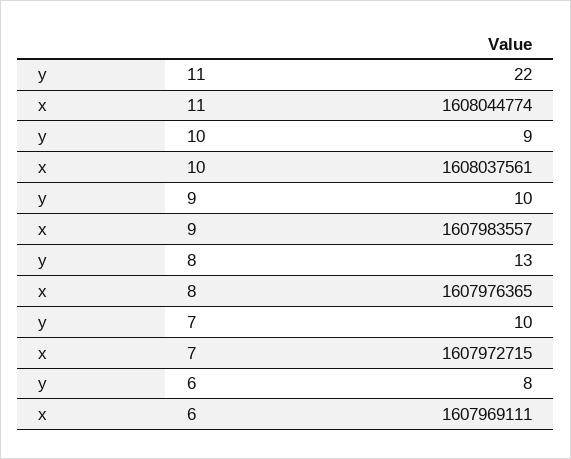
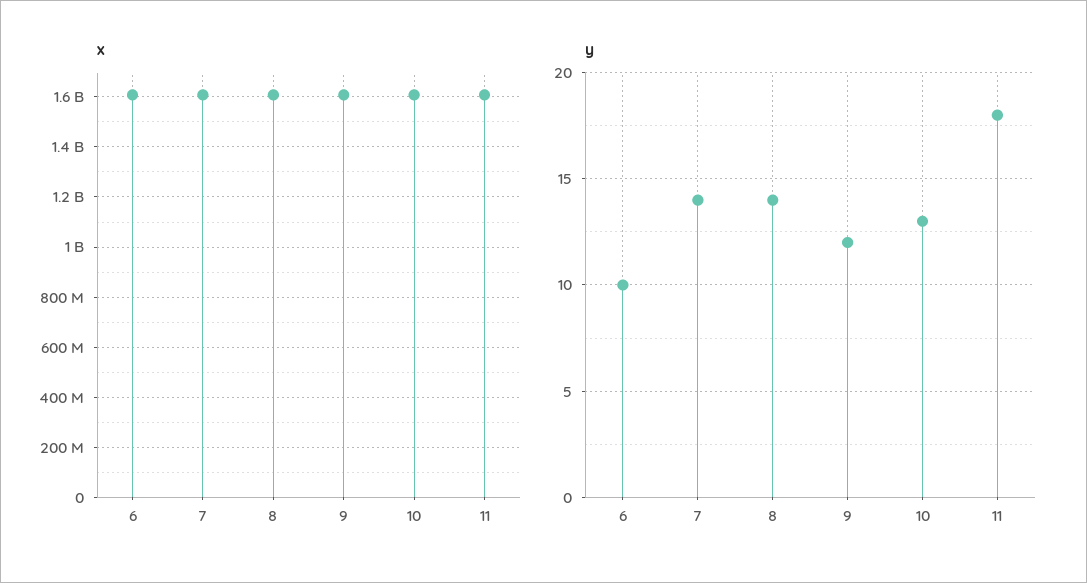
y, 11: 22 -> 18
y, 10: 9 -> 13
y, 9: 10 -> 12
y, 8: 13 -> 14
y, 7: 10 -> 14
y, 6: 8 -> 10

